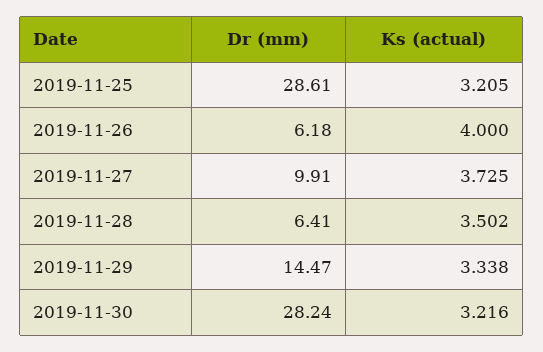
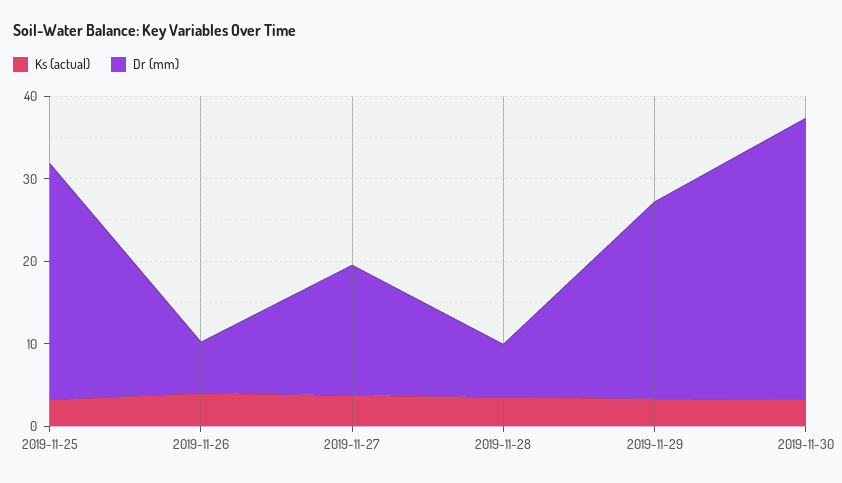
Dr (mm), 2019-11-27: 9.91 -> 16
Dr (mm), 2019-11-29: 14.47 -> 24
Dr (mm), 2019-11-30: 28.24 -> 34

